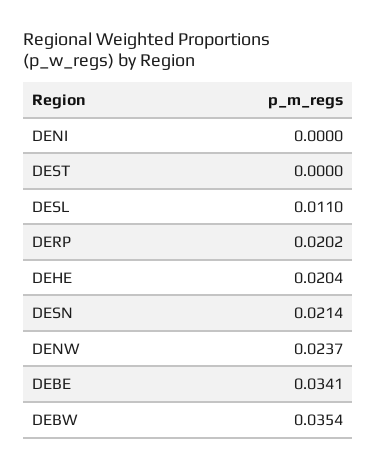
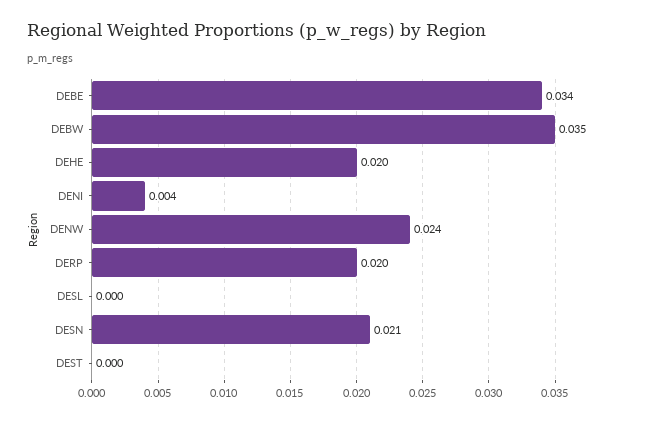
DENI: 0 -> 0.004
DESL: 0.011 -> 0

